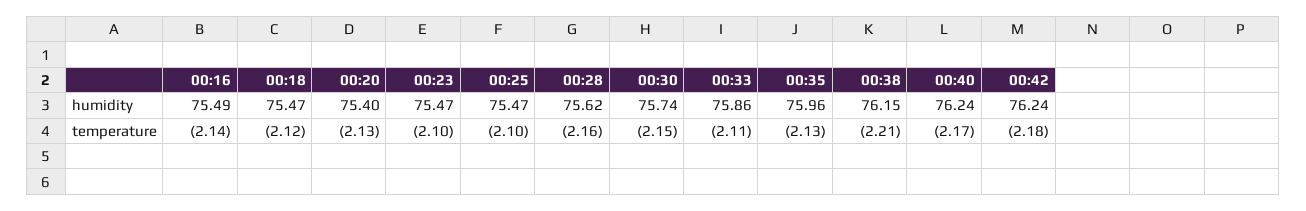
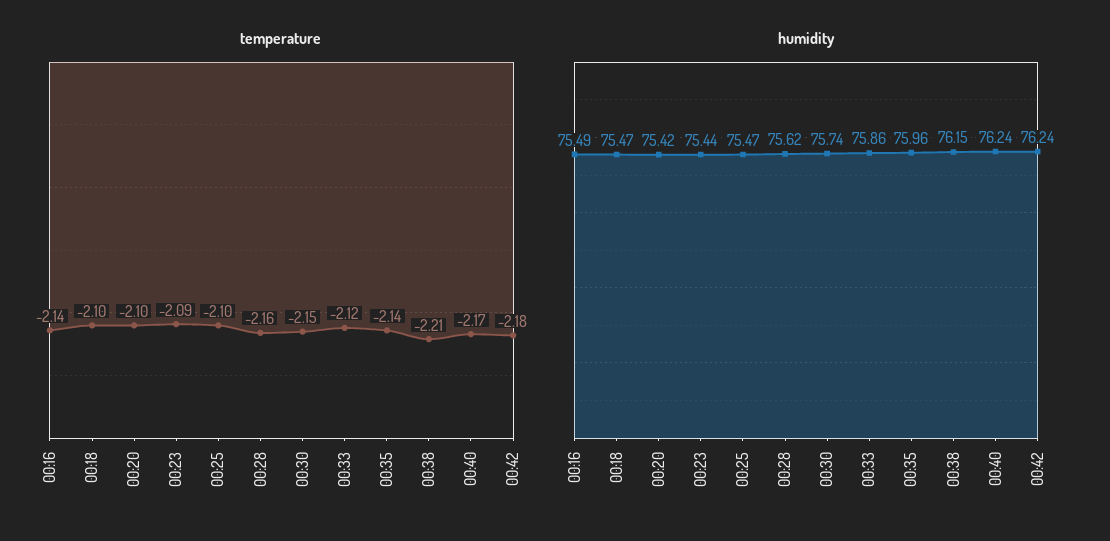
humidity, 00:20: 75.4 -> 75.42
humidity, 00:23: 75.47 -> 75.44
temperature, 00:18: -2.12 -> -2.1
temperature, 00:20: -2.13 -> -2.1
temperature, 00:23: -2.1 -> -2.09
temperature, 00:33: -2.11 -> -2.12
temperature, 00:35: -2.13 -> -2.14

